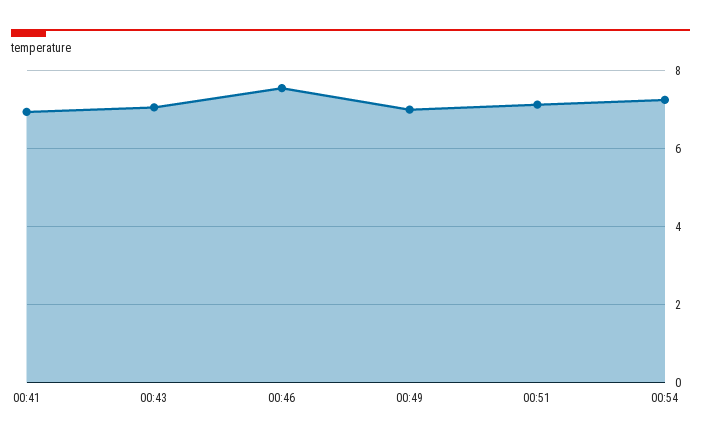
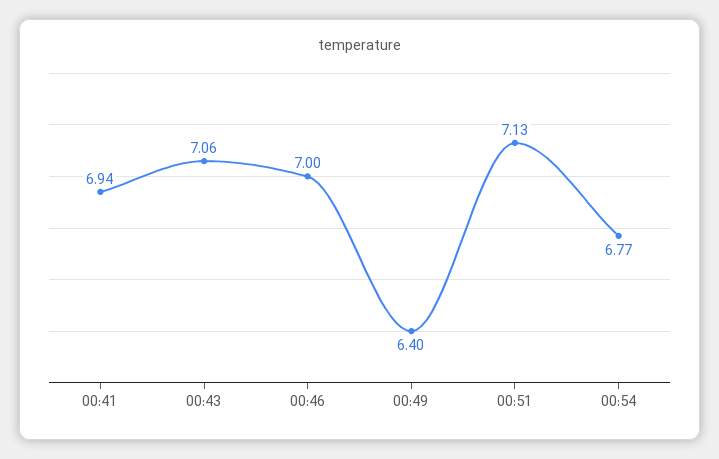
00:46: 7.6 -> 7
00:49: 7 -> 6.4
00:54: 7.2 -> 6.77

